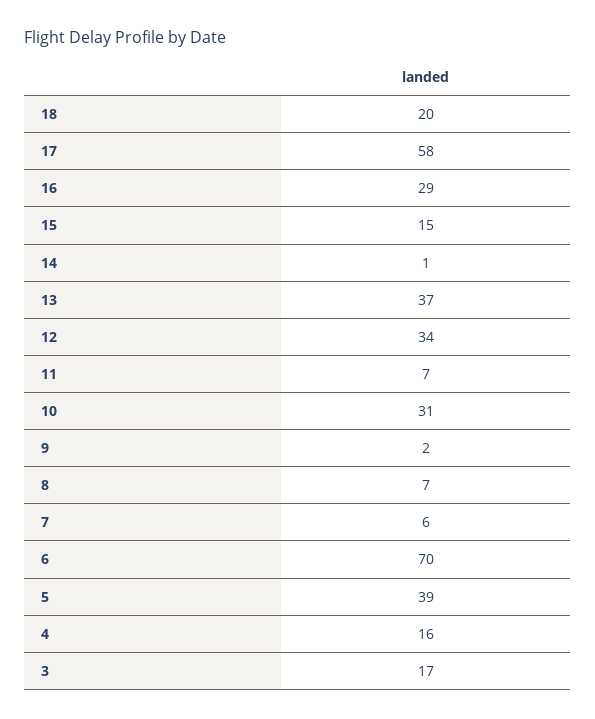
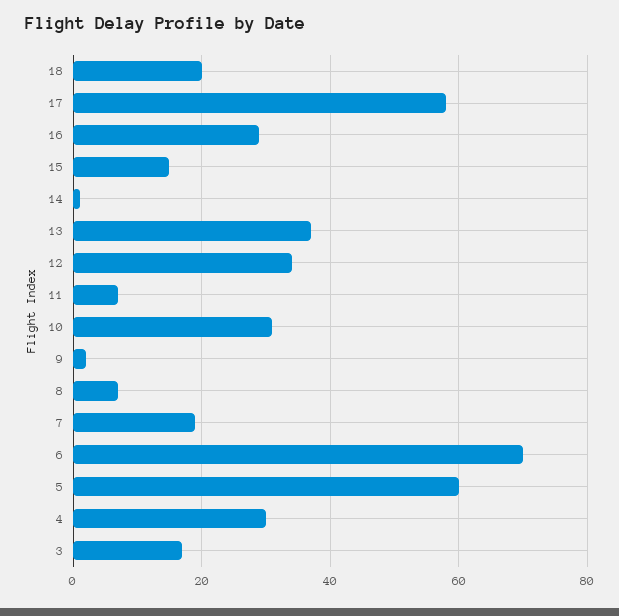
7: 6 -> 20
5: 39 -> 60
4: 16 -> 30

